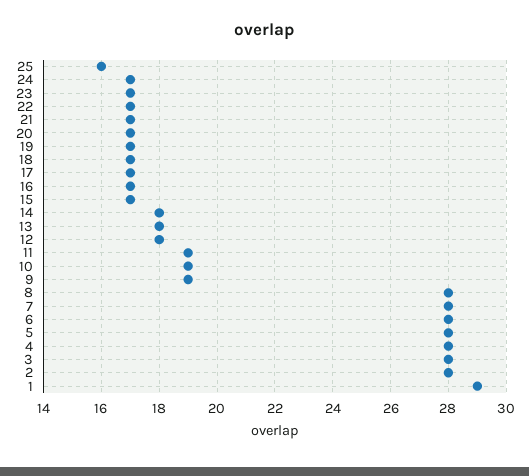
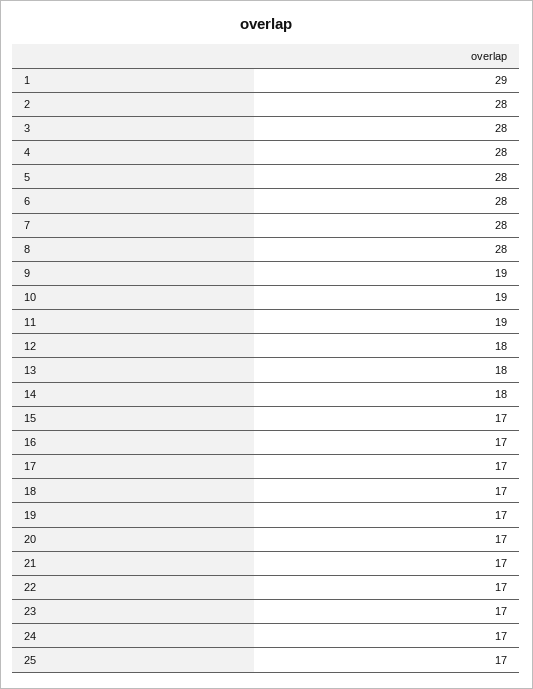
25: 16 -> 17

